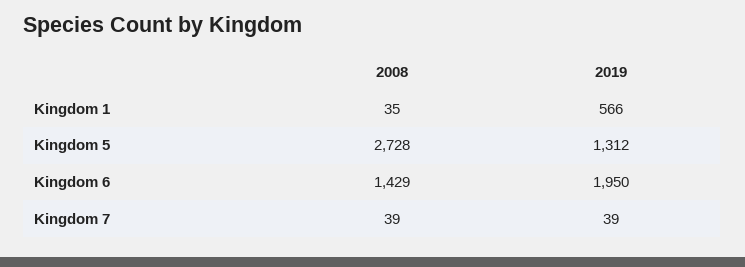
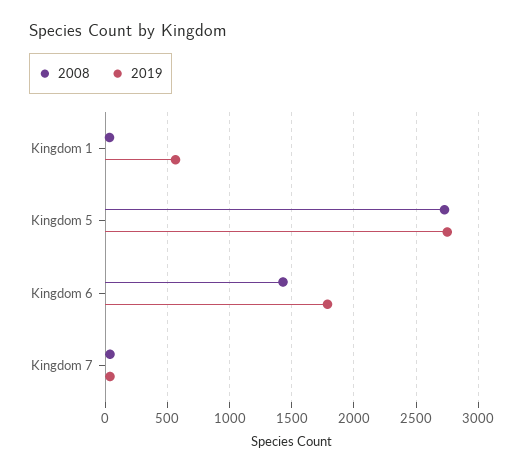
2019, Kingdom 5: 1312 -> 2750
2019, Kingdom 6: 1950 -> 1800

